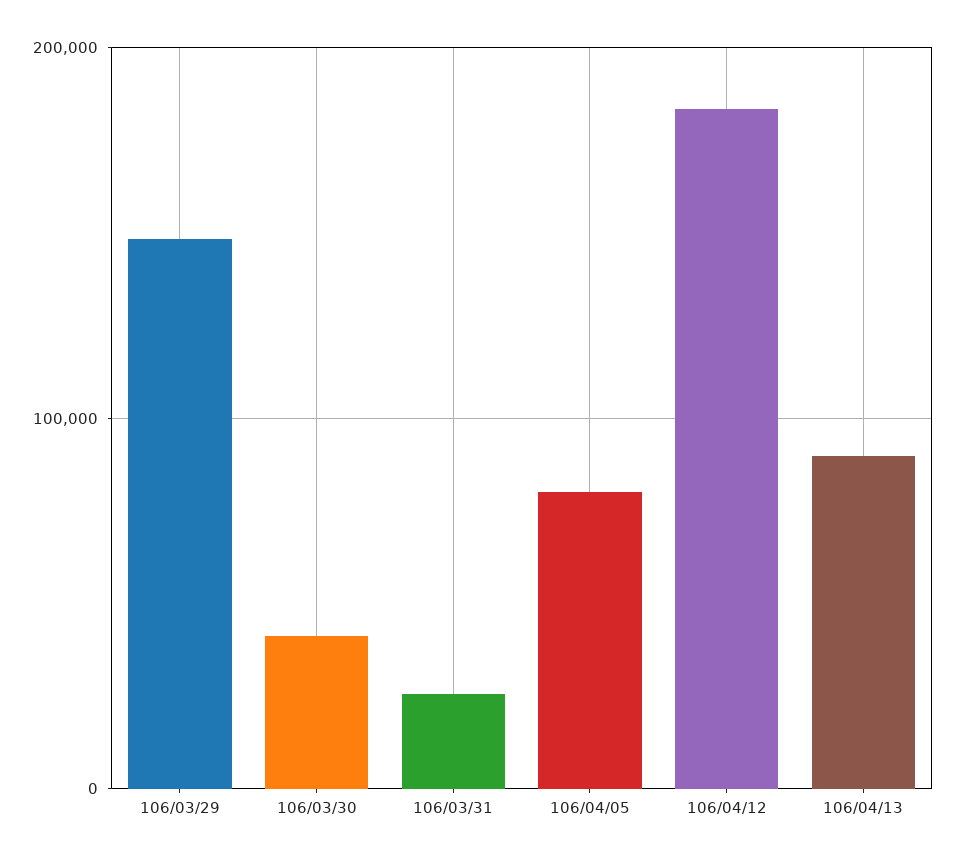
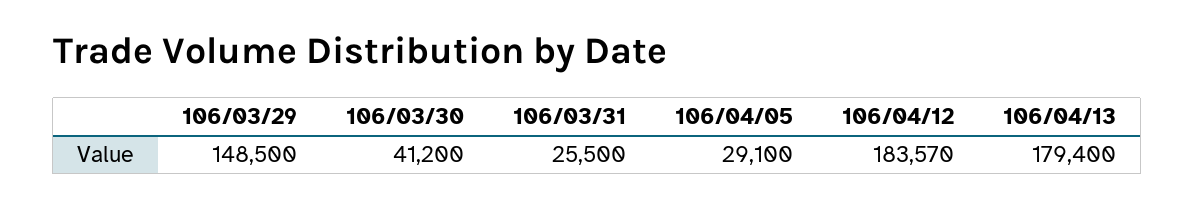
106/04/05: 80000 -> 29100
106/04/13: 90000 -> 179400

